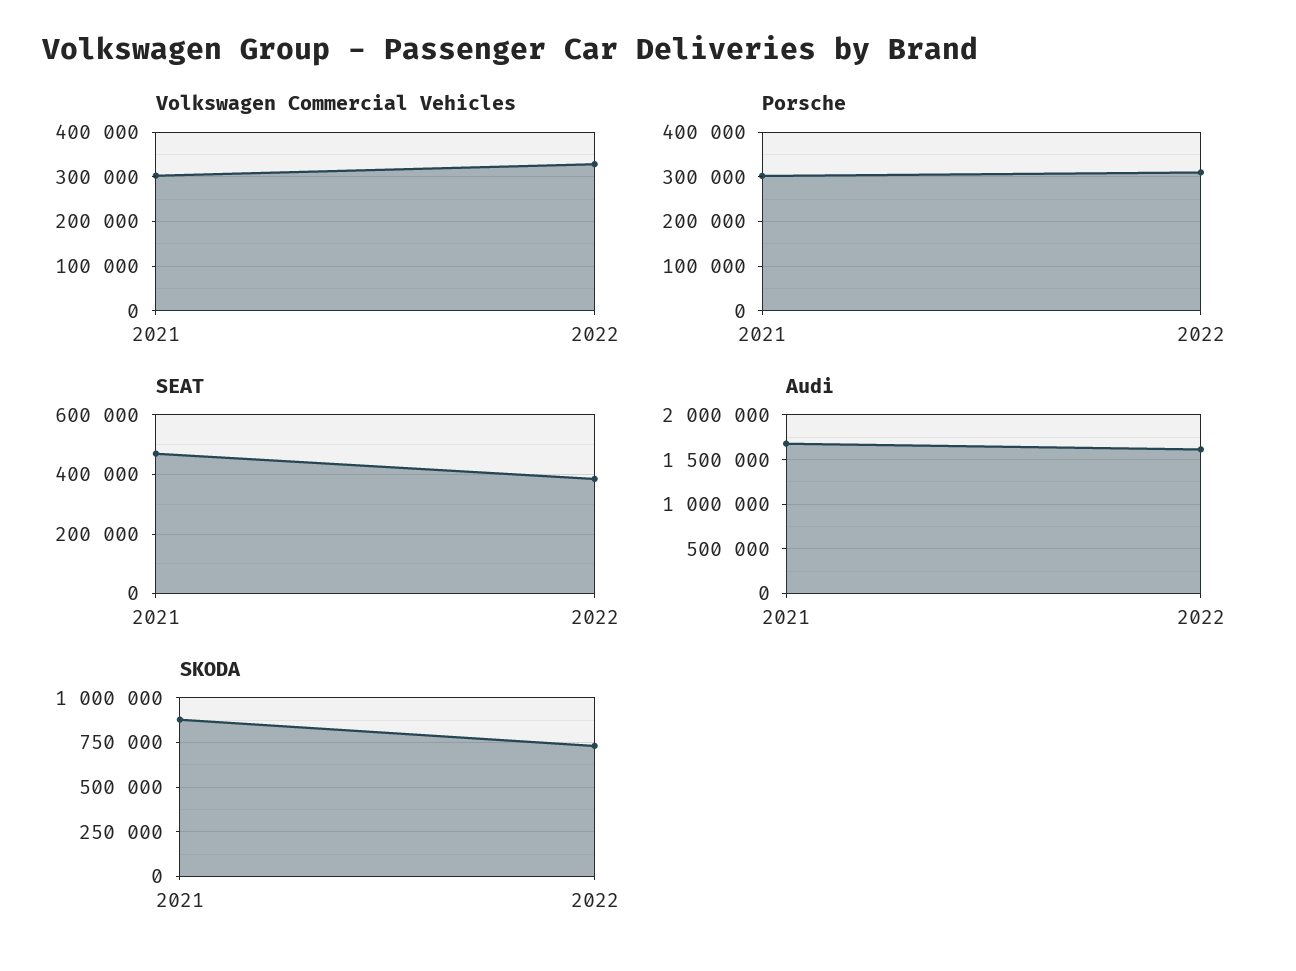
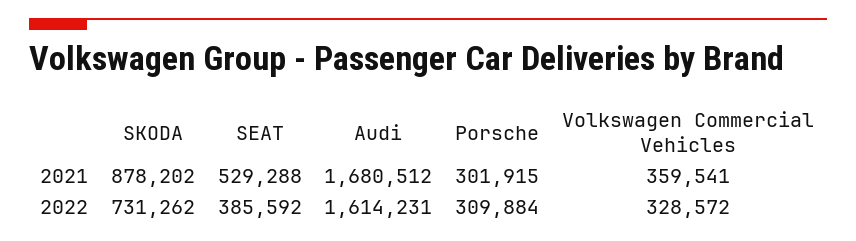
Volkswagen Commercial Vehicles, 2021: 300000 -> 359541
SEAT, 2021: 475000 -> 529288

